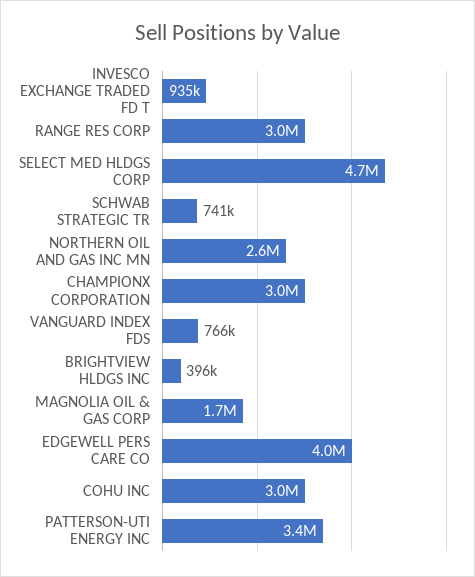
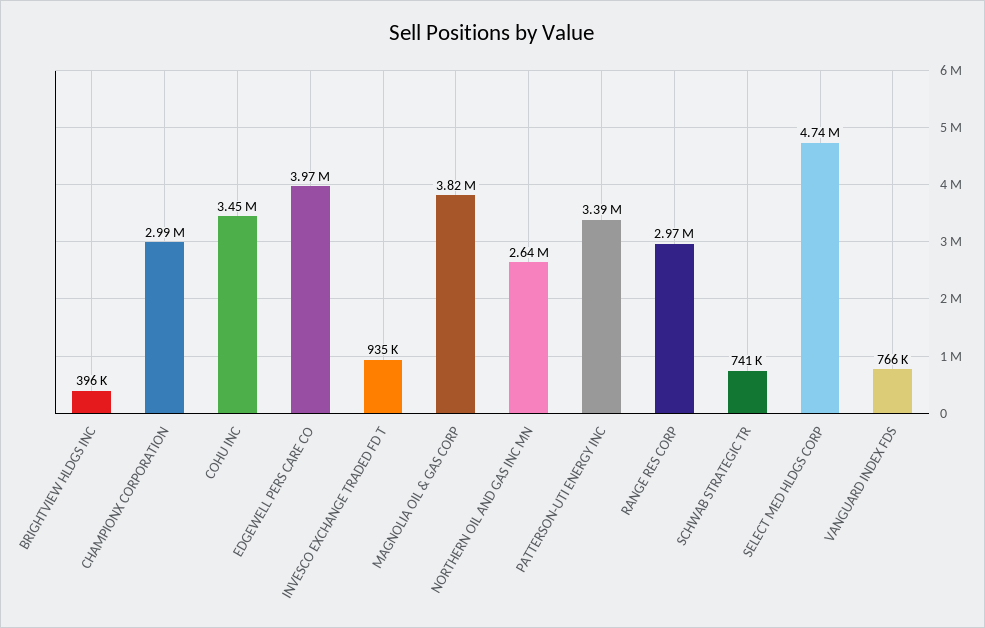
MAGNOLIA OIL & GAS CORP: 1700000 -> 3820000
COHU INC: 3000000 -> 3450000

